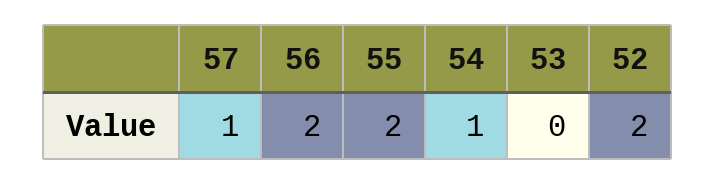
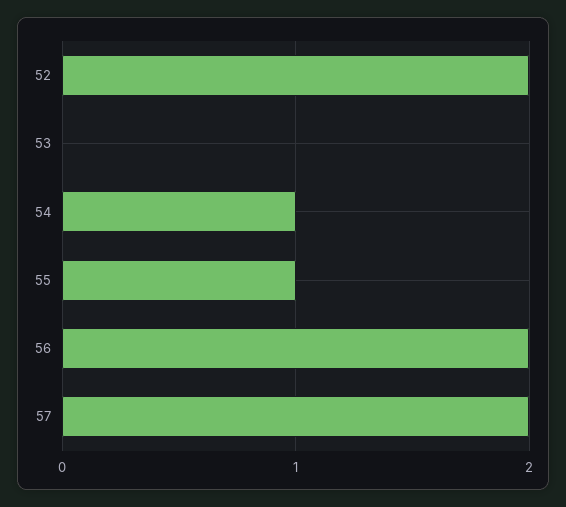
57: 1 -> 2
55: 2 -> 1

